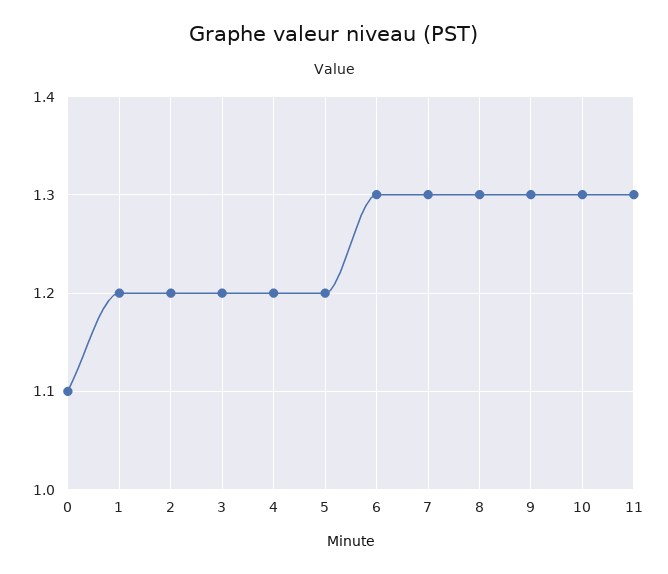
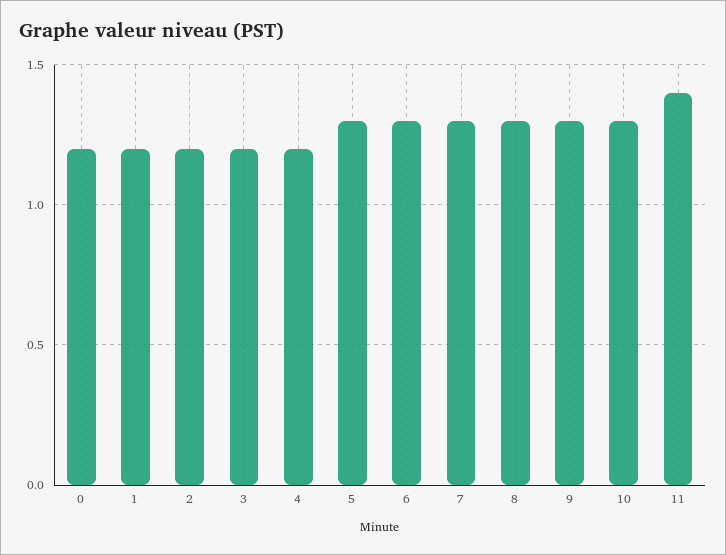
0: 1.1 -> 1.2
5: 1.2 -> 1.3
11: 1.3 -> 1.4

